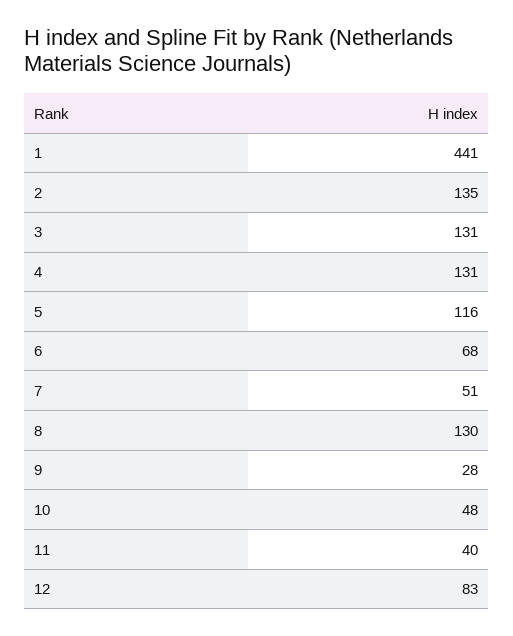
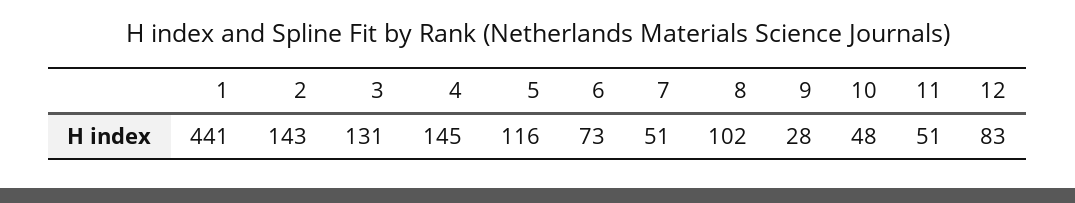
2: 135 -> 143
4: 131 -> 145
6: 68 -> 73
8: 130 -> 102
11: 40 -> 51

